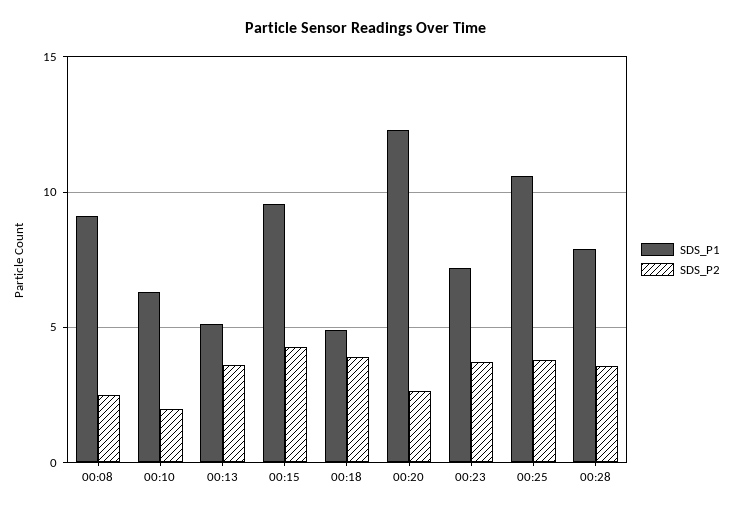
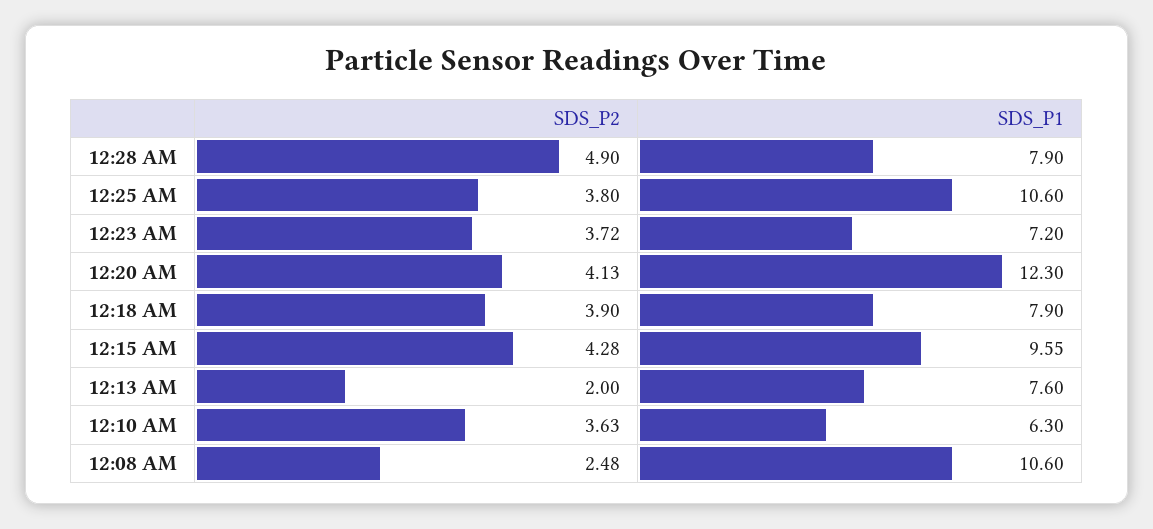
SDS_P1, 00:08: 9 -> 10.6
SDS_P2, 00:10: 2 -> 3.63
SDS_P1, 00:13: 5 -> 7.6
SDS_P2, 00:13: 3.5 -> 2
SDS_P1, 00:18: 5 -> 7.9
SDS_P2, 00:20: 2.5 -> 4.13
SDS_P2, 00:28: 3.5 -> 4.9

